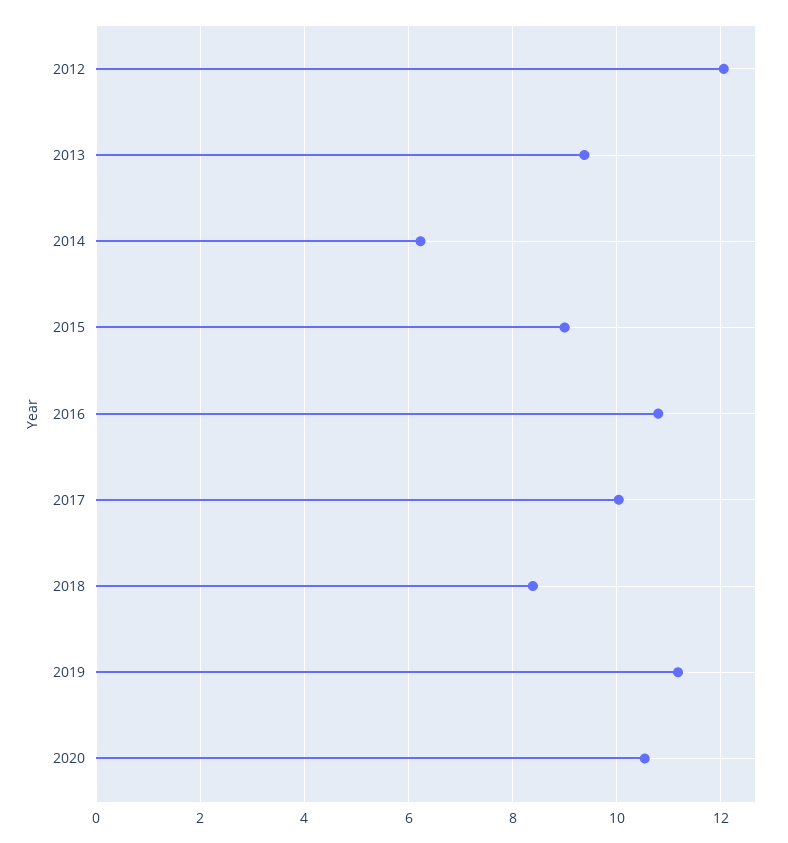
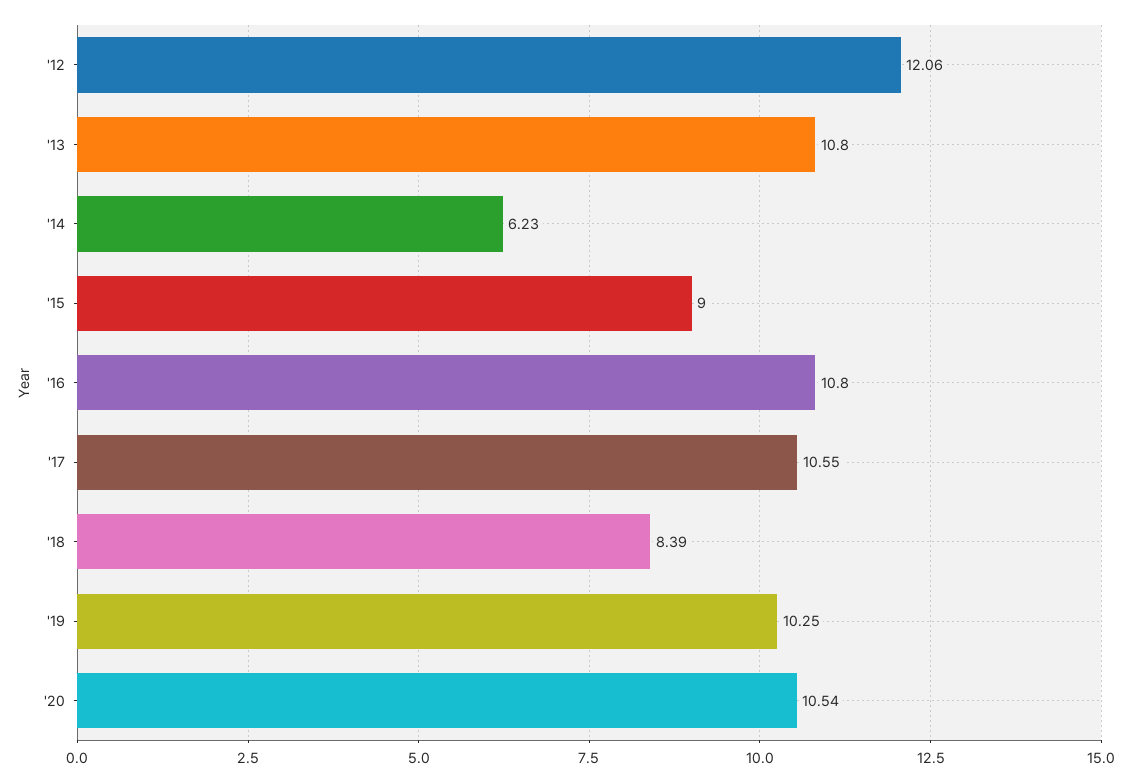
2013: 9.4 -> 10.8
2017: 10 -> 10.55
2019: 11.2 -> 10.25

